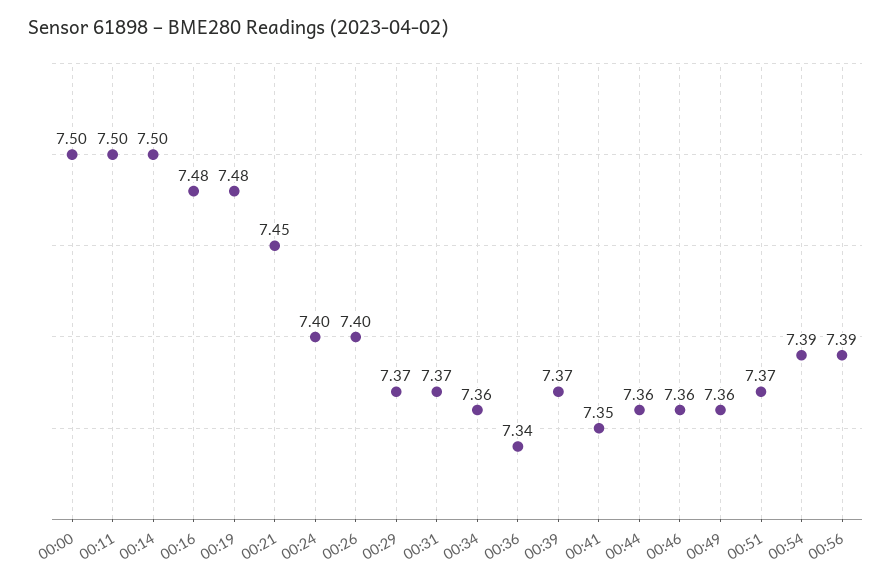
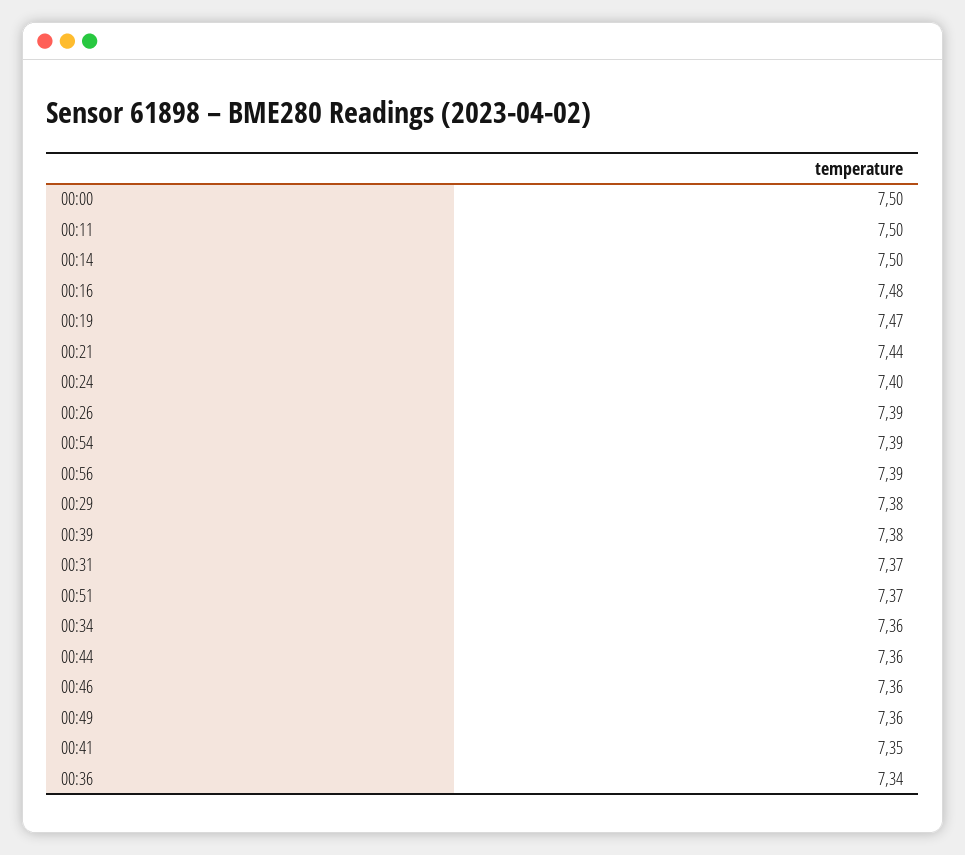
00:19: 7.48 -> 7.47
00:21: 7.45 -> 7.44
00:26: 7.4 -> 7.39
00:29: 7.37 -> 7.38
00:39: 7.37 -> 7.38

